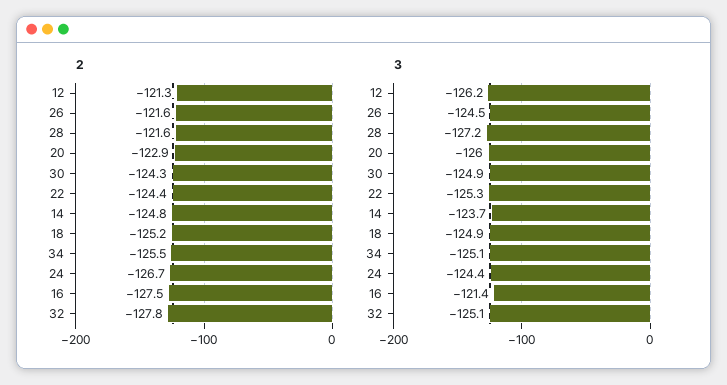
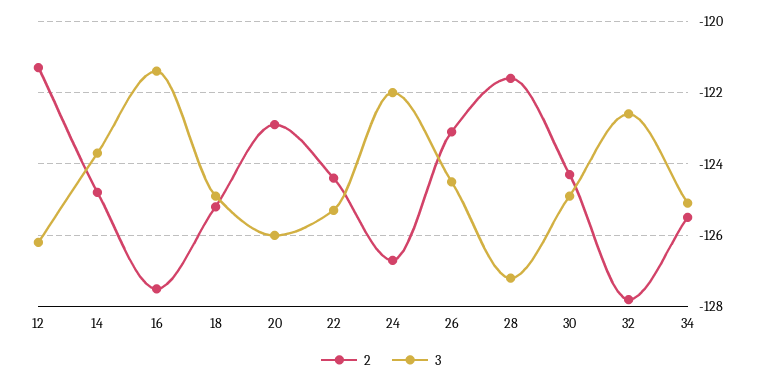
2, 26: -121.6 -> -123
3, 24: -124.4 -> -122
3, 32: -125.1 -> -122.5

